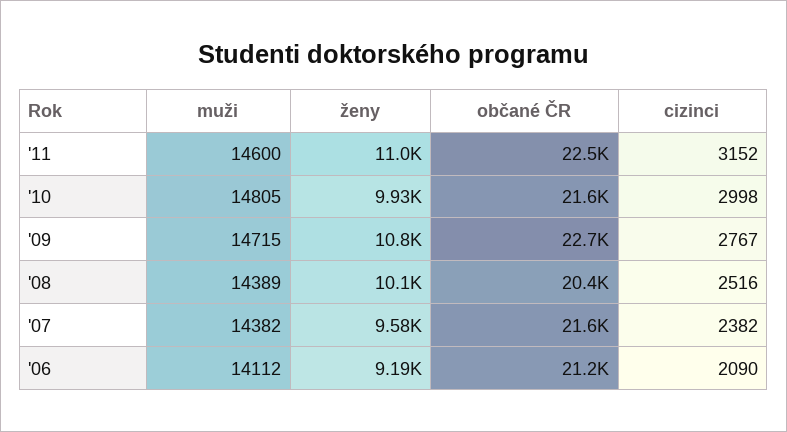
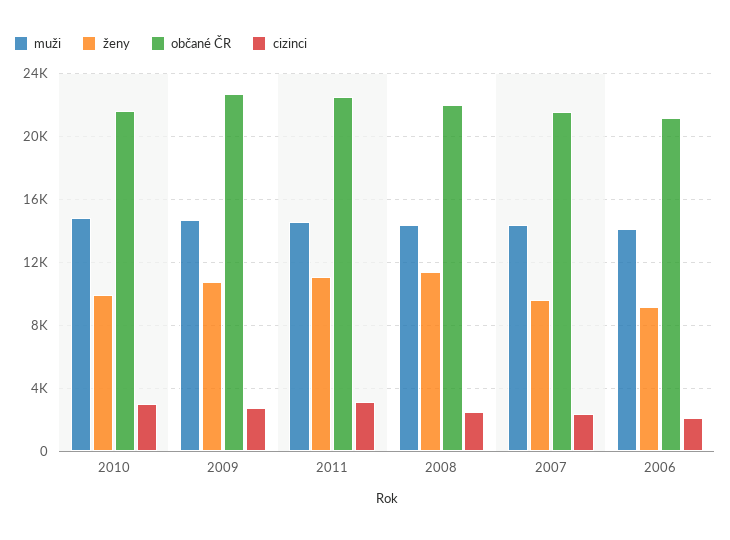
ženy, '08: 10100 -> 11500
občané ČR, '08: 20400 -> 22000

